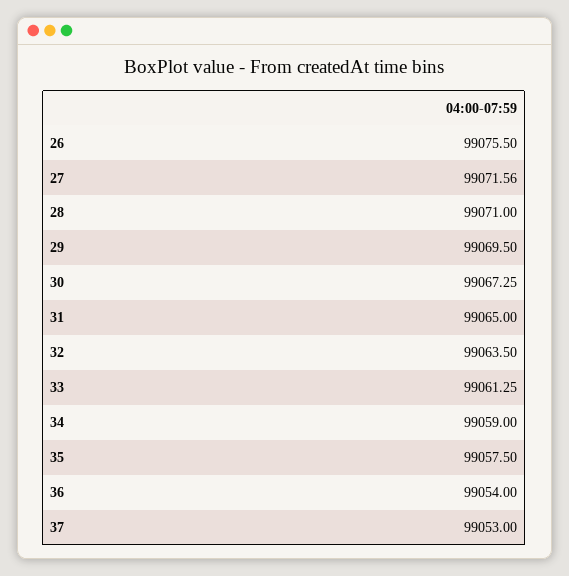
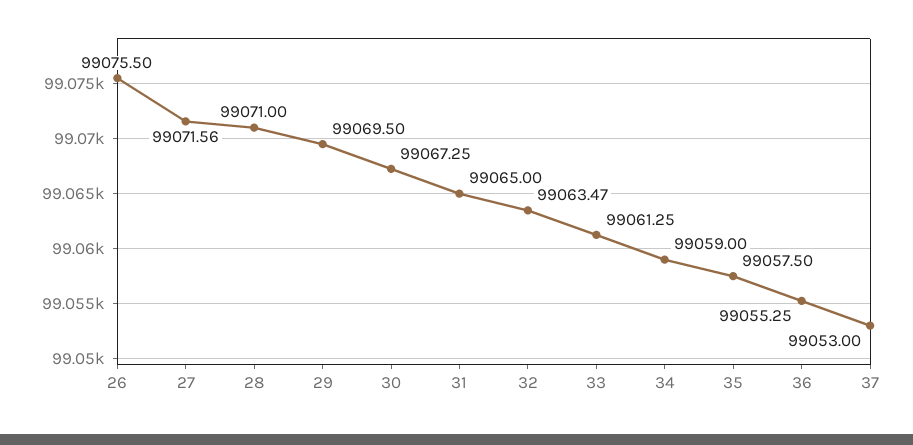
32: 99063.5 -> 99063.47
36: 99054 -> 99055.25

